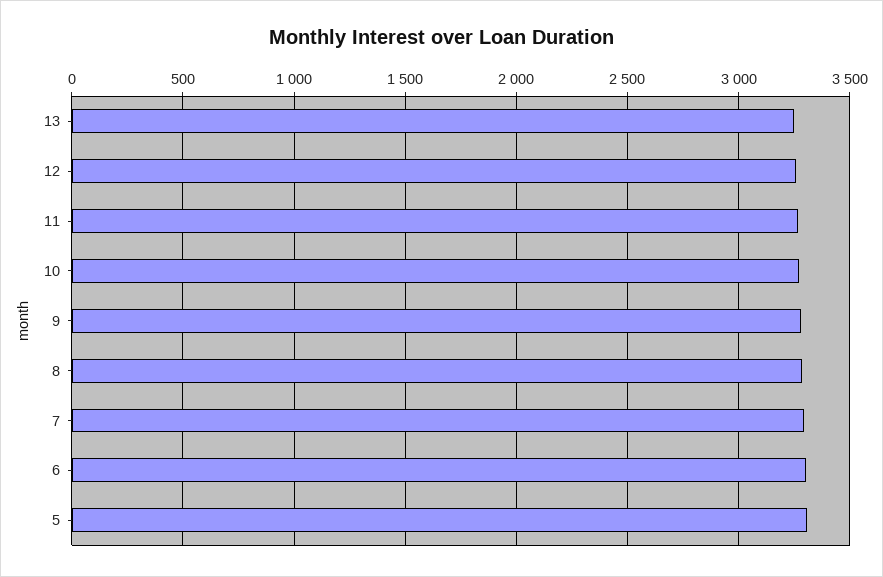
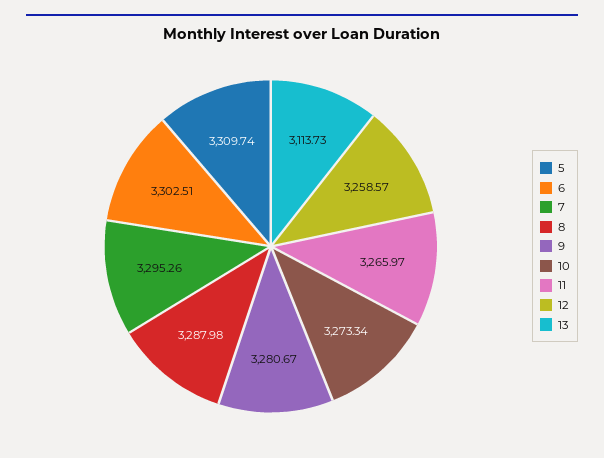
13: 3250 -> 3113.73

